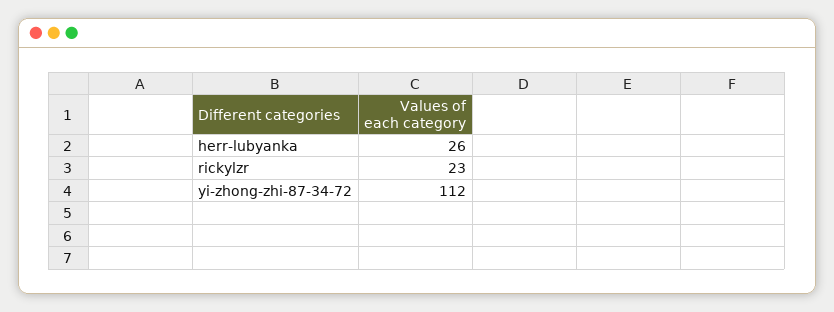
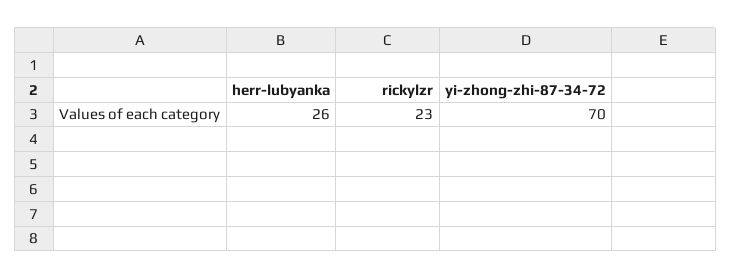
yi-zhong-zhi-87-34-72: 112 -> 70

